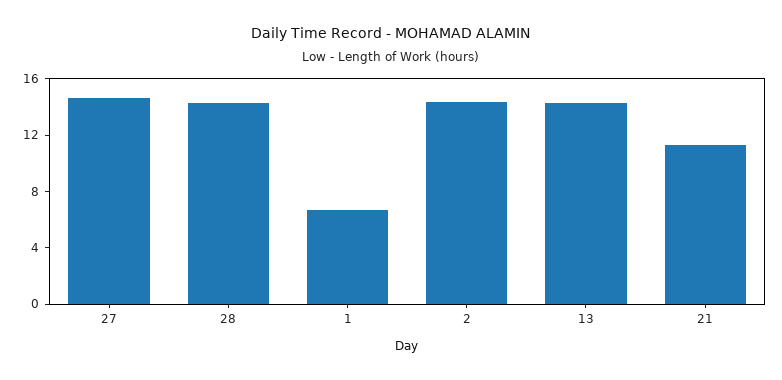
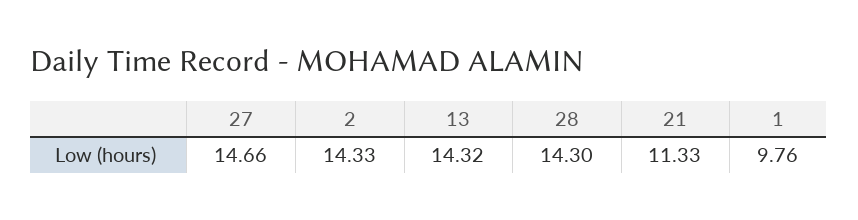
1: 7 -> 9.76

